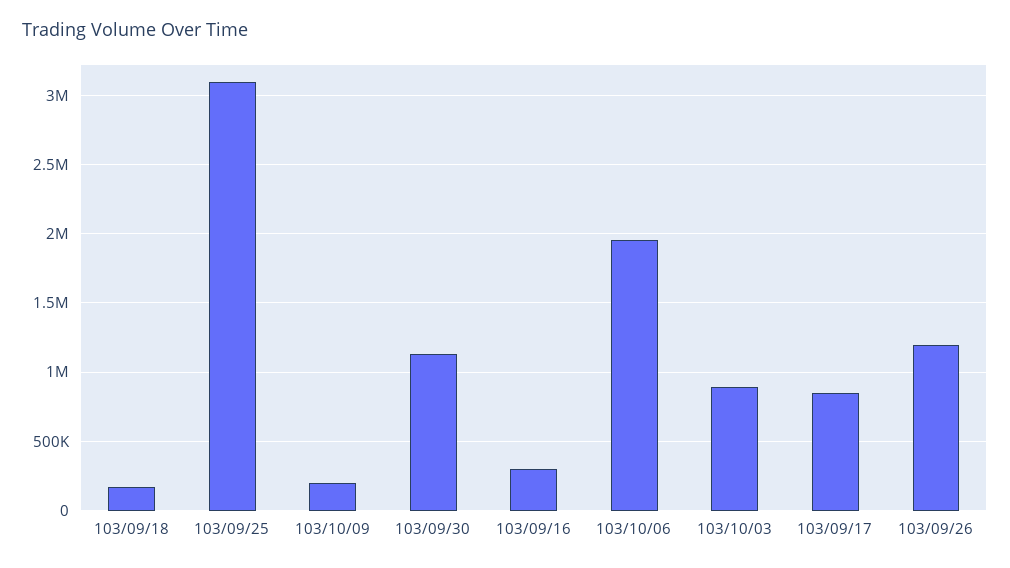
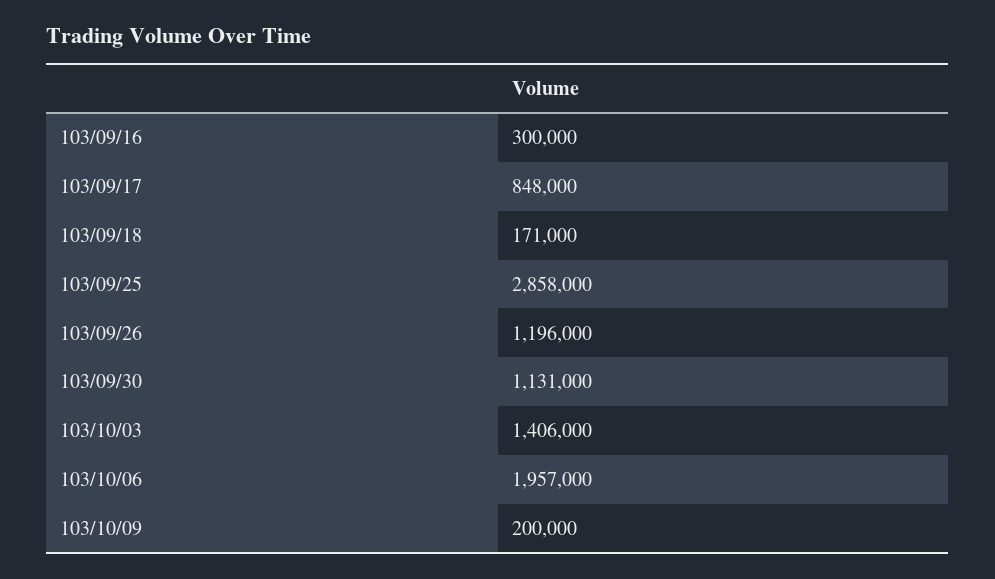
103/09/25: 3100000 -> 2858000
103/10/03: 900000 -> 1406000

